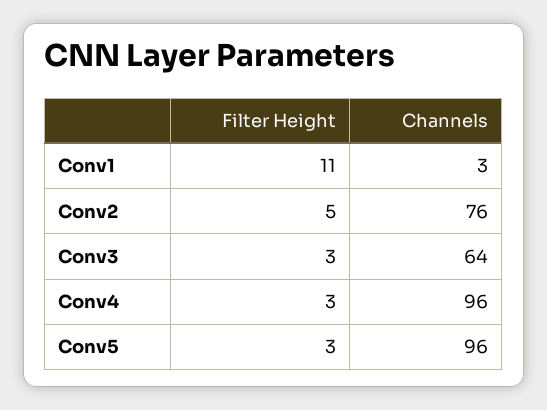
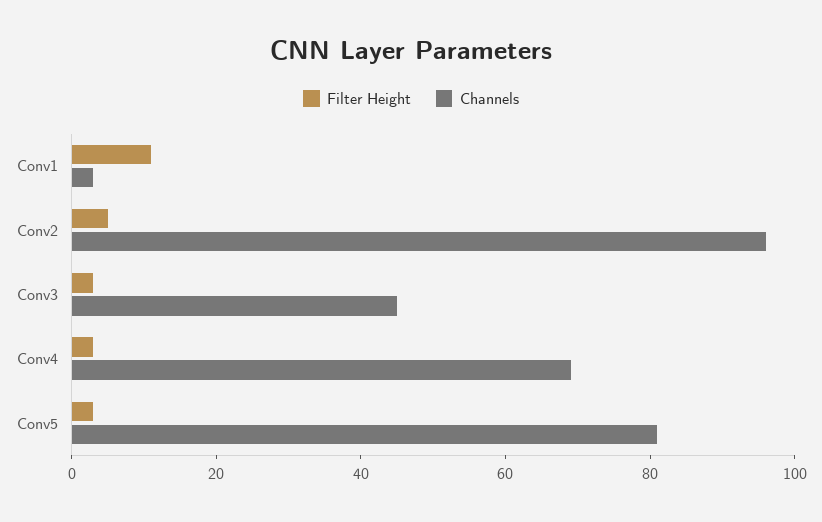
Channels, Conv2: 76 -> 95
Channels, Conv3: 64 -> 45
Channels, Conv4: 96 -> 70
Channels, Conv5: 96 -> 80

